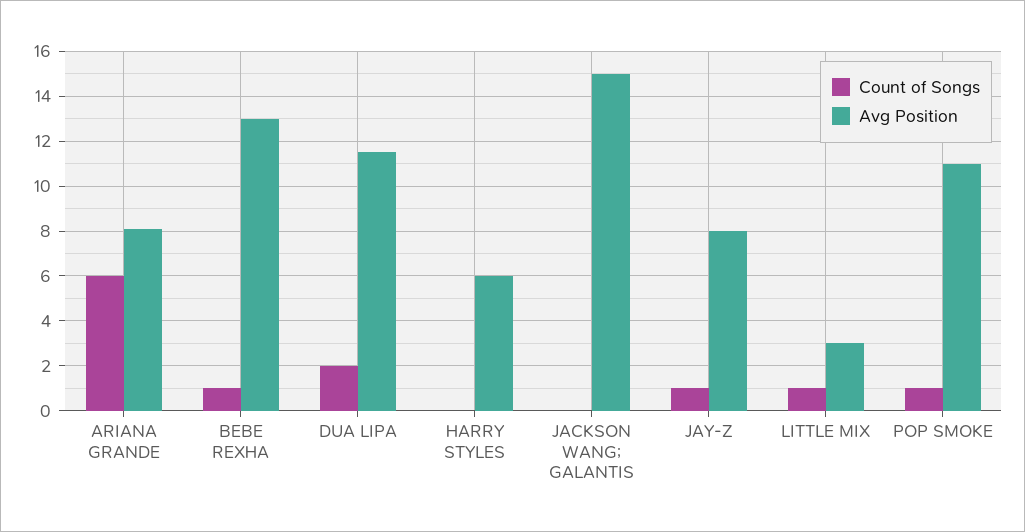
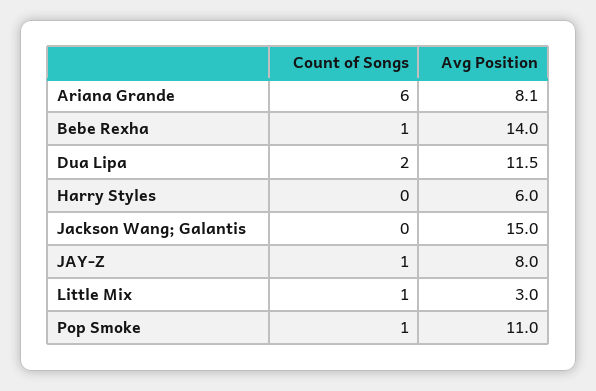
Avg Position, BEBE REXHA: 13 -> 14

